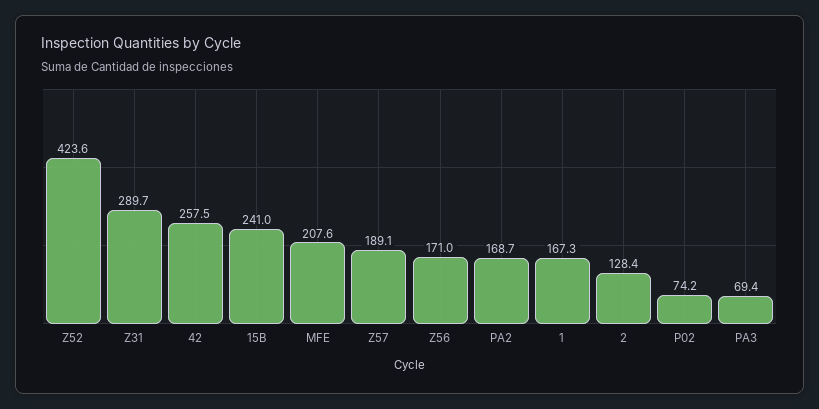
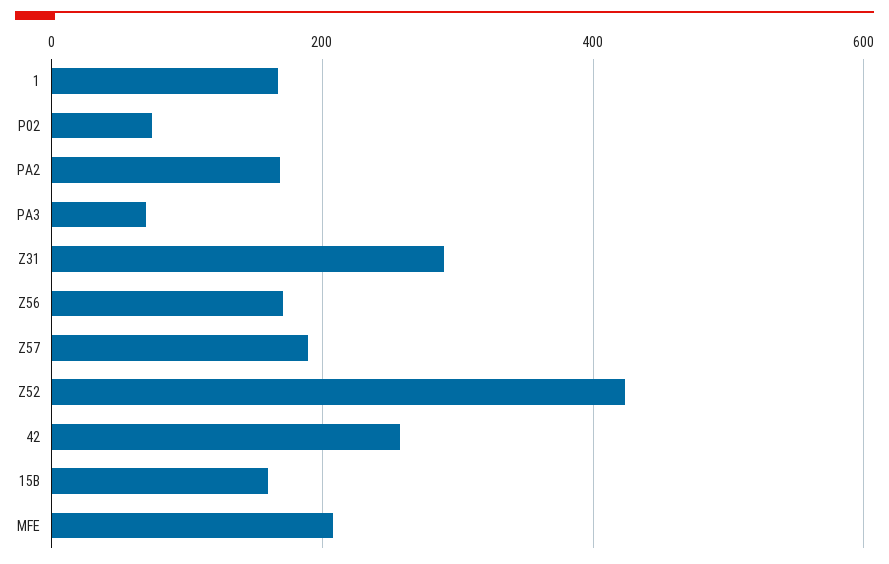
15B: 241 -> 160
2: 128.4 -> none

